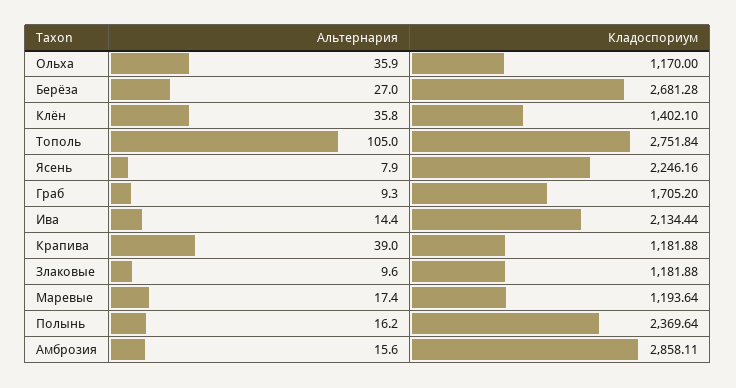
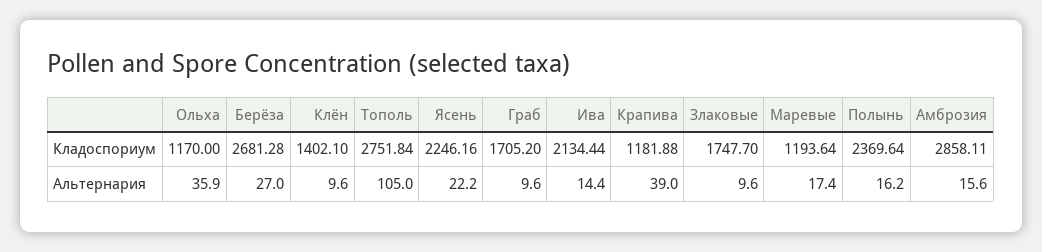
Альтернария, Клён: 35.8 -> 9.6
Альтернария, Ясень: 7.9 -> 22.2
Альтернария, Граб: 9.3 -> 9.6
Кладоспориум, Злаковые: 1181.88 -> 1747.7

